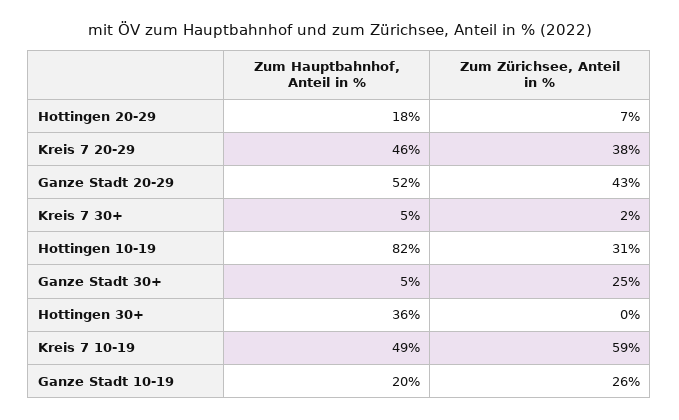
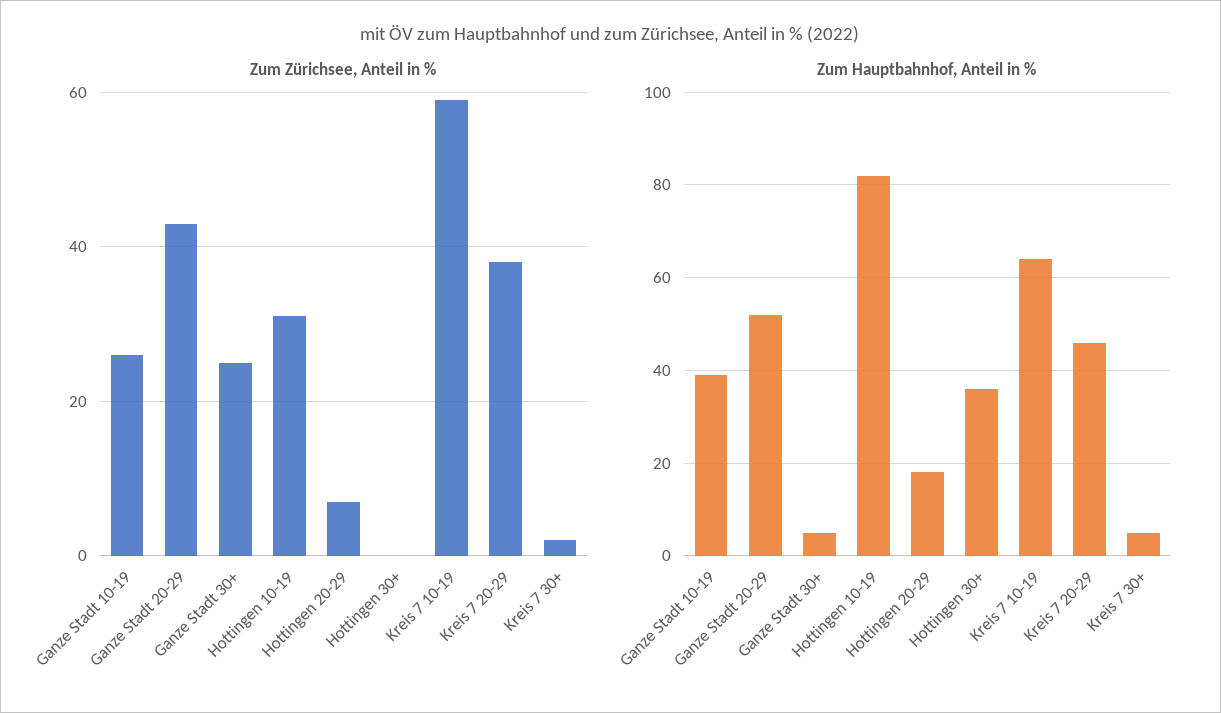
Zum Hauptbahnhof, Anteil in %, Kreis 7 10-19: 49 -> 65
Zum Hauptbahnhof, Anteil in %, Ganze Stadt 10-19: 20 -> 40

